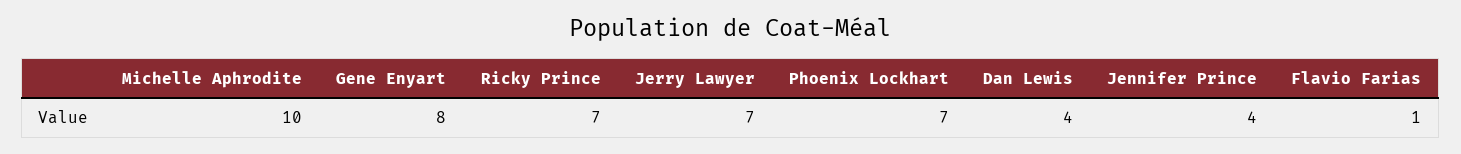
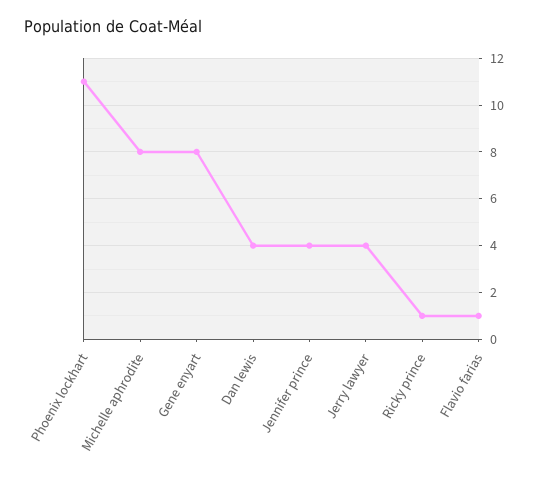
Michelle Aphrodite: 10 -> 8
Ricky Prince: 7 -> 1
Jerry Lawyer: 7 -> 4
Phoenix Lockhart: 7 -> 11

